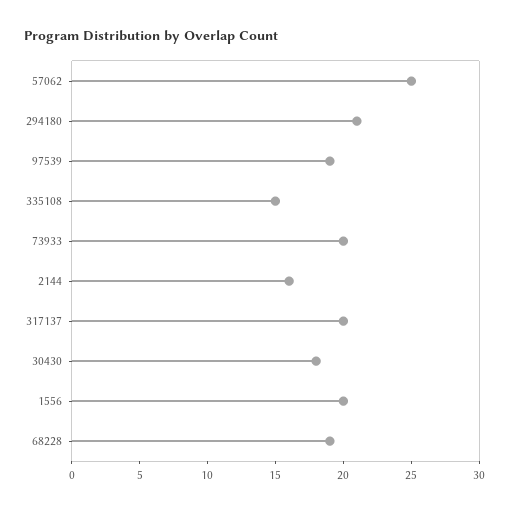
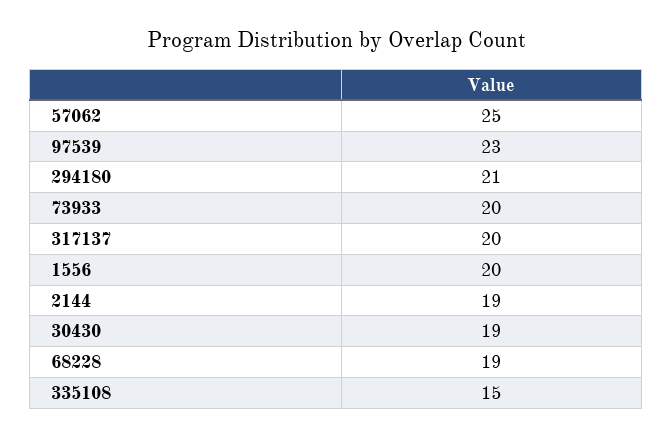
97539: 19 -> 23
2144: 16 -> 19
30430: 18 -> 19

